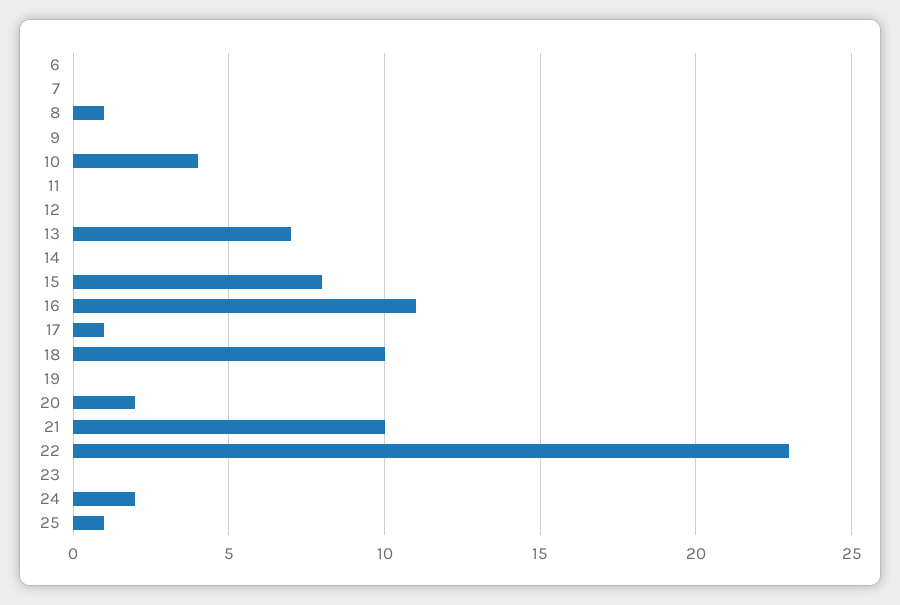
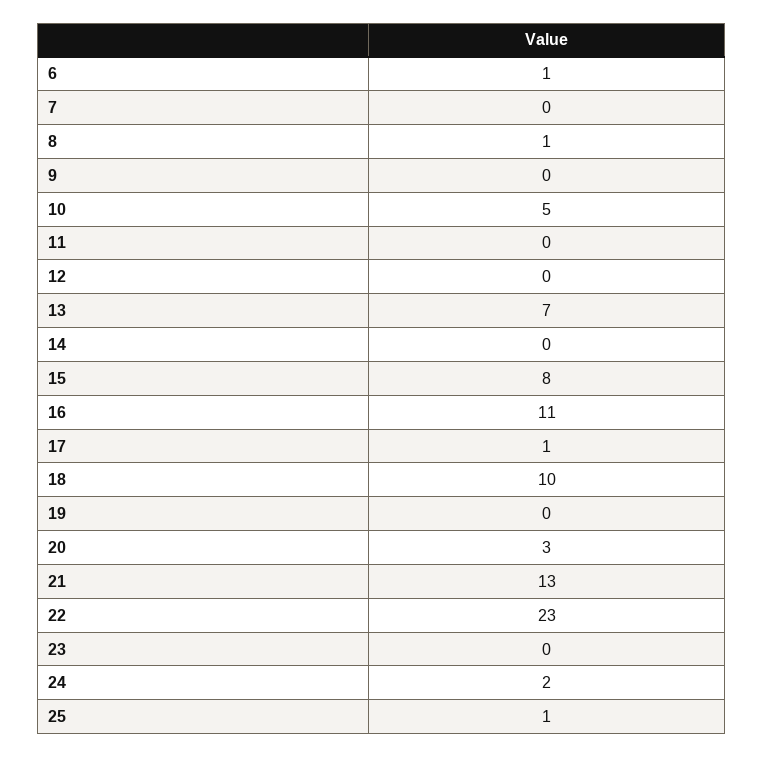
6: 0 -> 1
10: 4 -> 5
20: 2 -> 3
21: 10 -> 13

